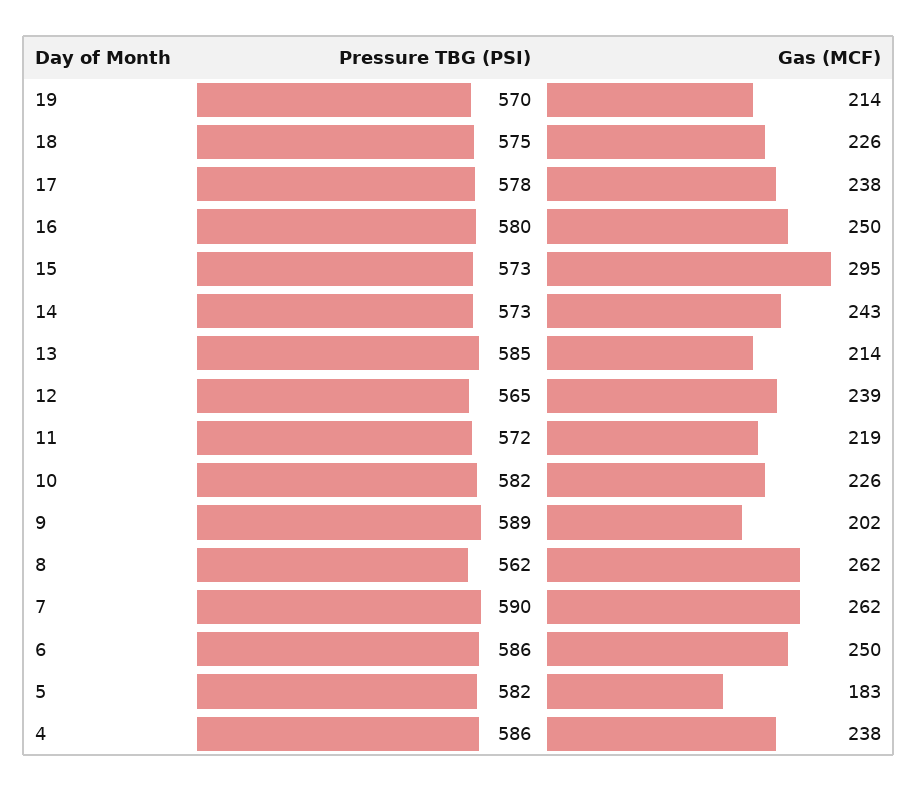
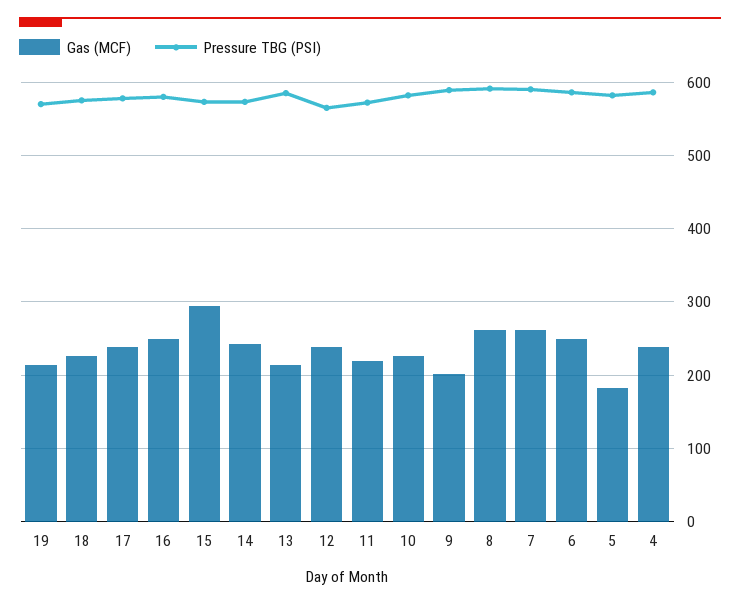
Pressure TBG (PSI), 8: 562 -> 590

